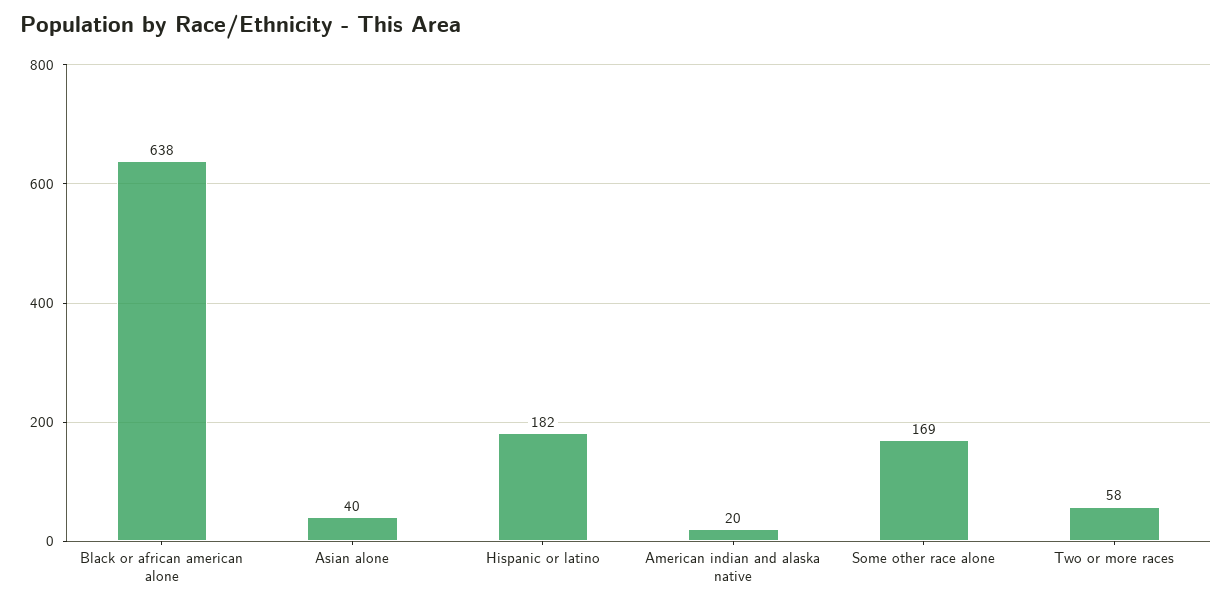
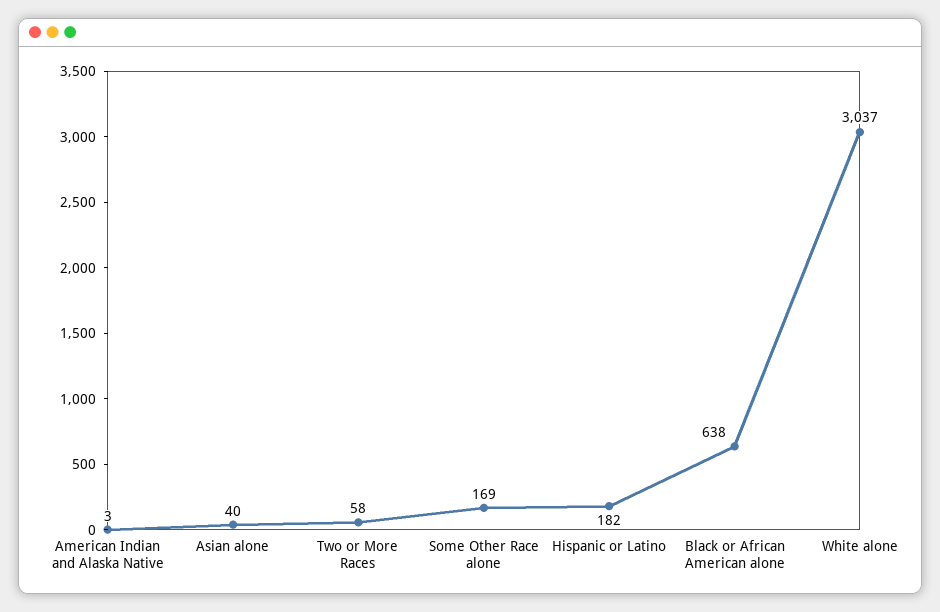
American indian and alaska native: 20 -> 3
White alone: none -> 3037

